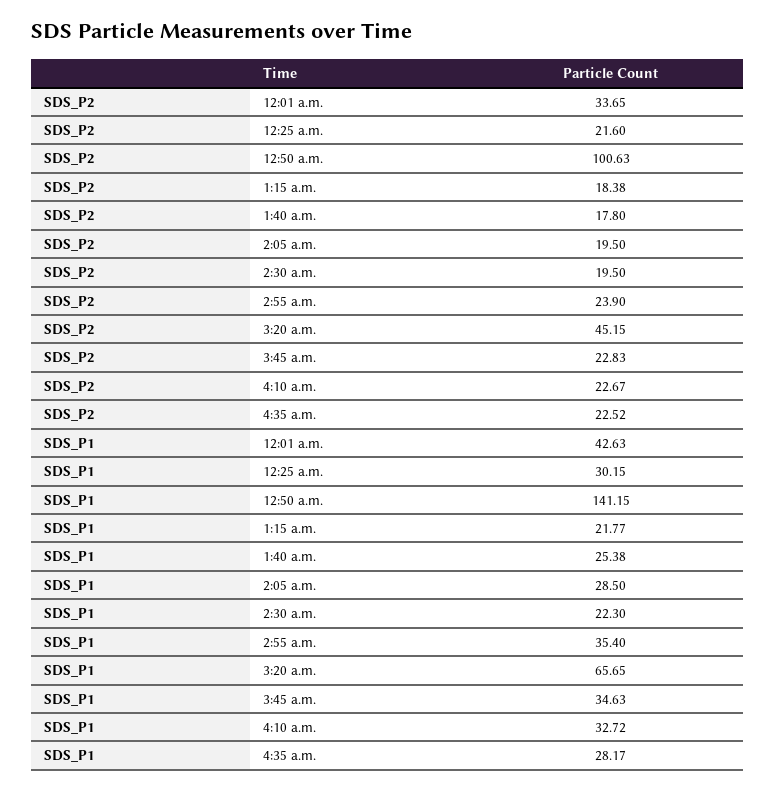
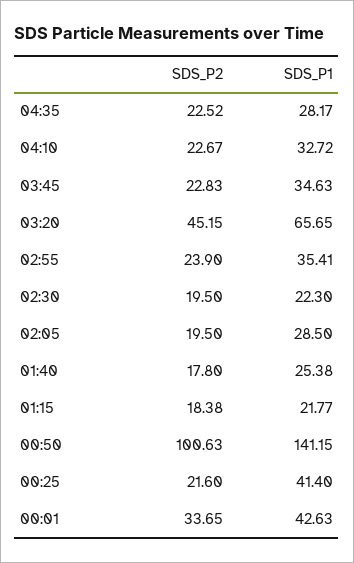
SDS_P1, 12:25 a.m.: 30.15 -> 41.4
SDS_P1, 2:55 a.m.: 35.4 -> 35.41

